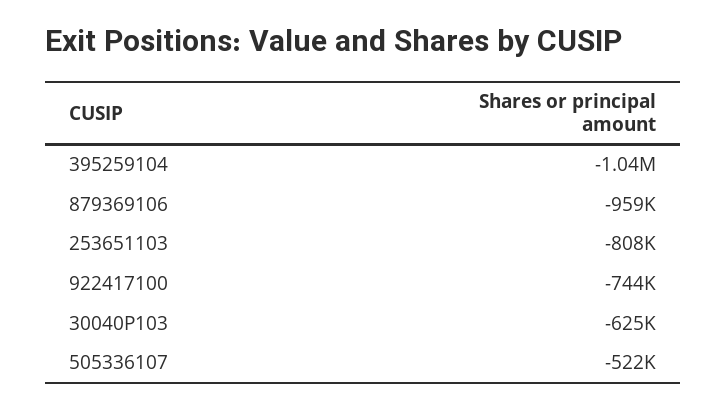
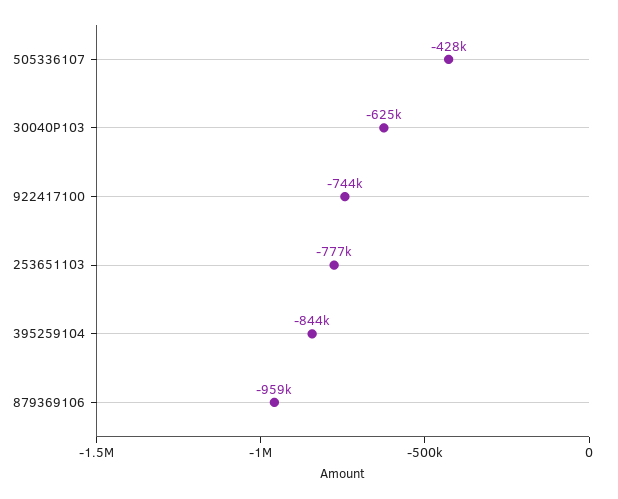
395259104: -1040000 -> -844000
253651103: -808000 -> -777000
505336107: -522000 -> -428000

